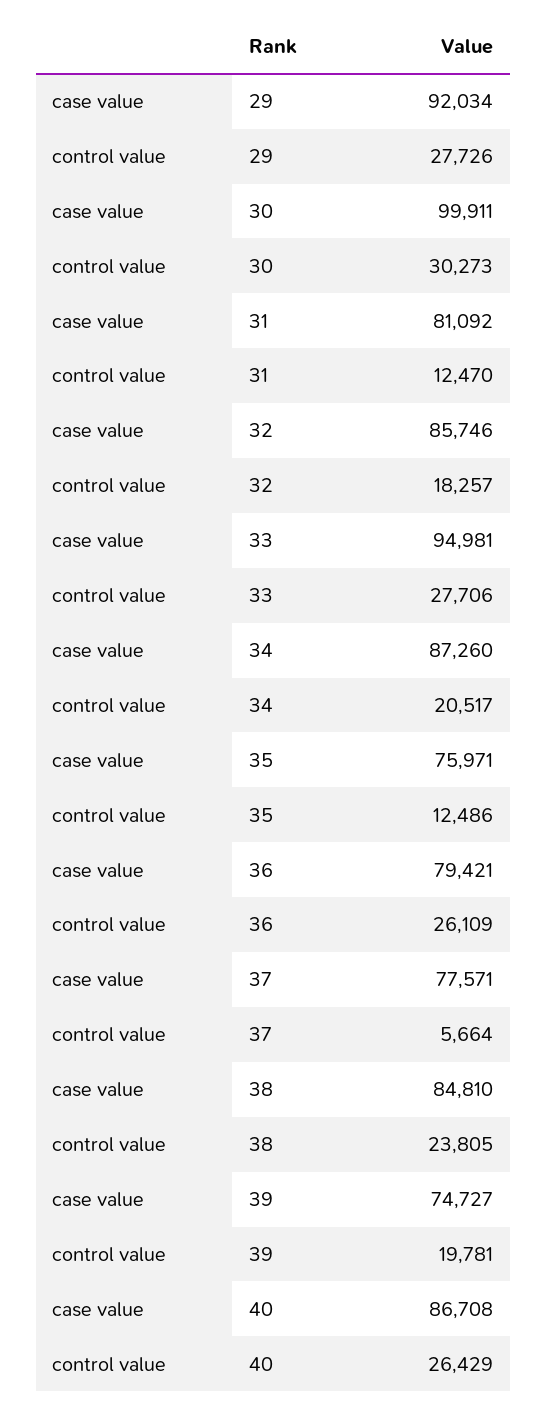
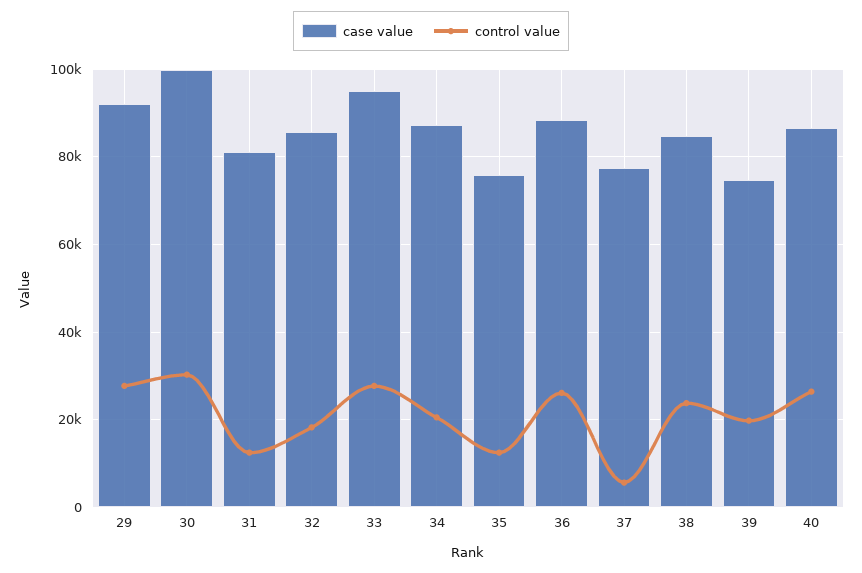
case value, 36: 79421 -> 88000

